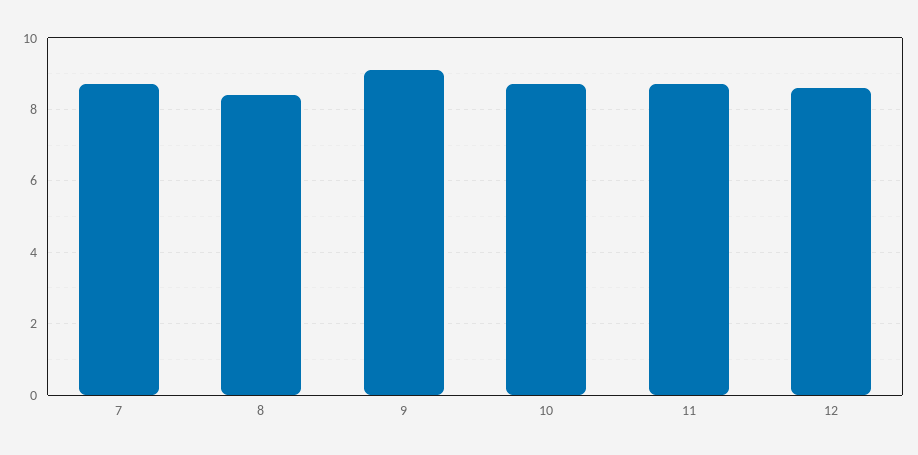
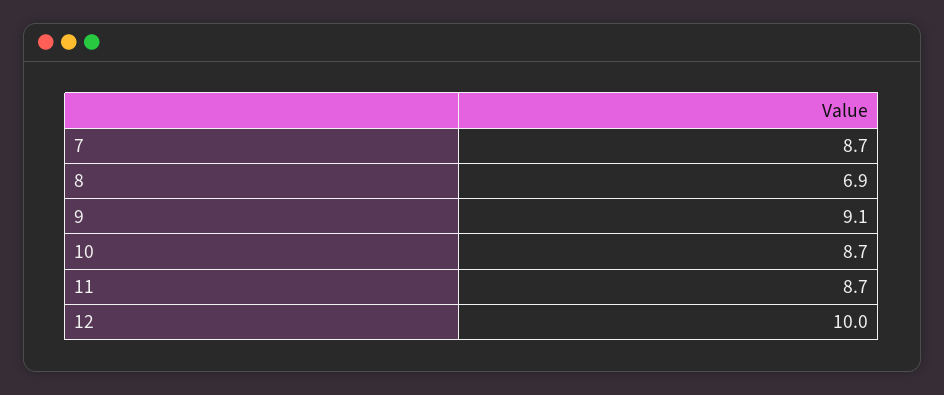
8: 8.5 -> 6.9
12: 8.5 -> 10

